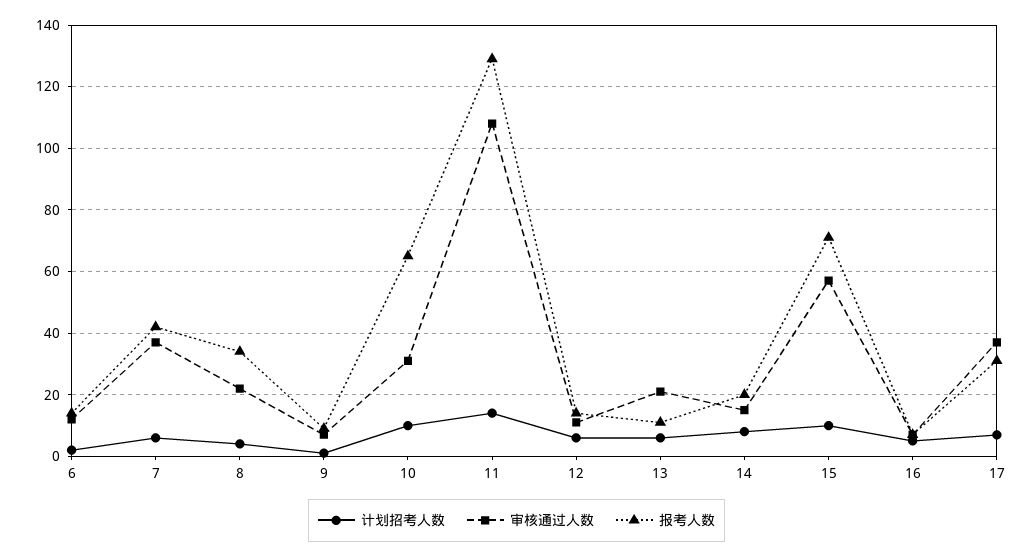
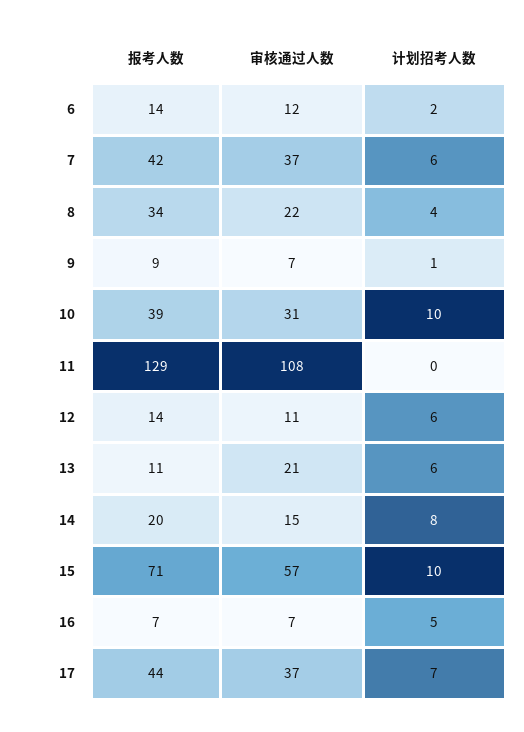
报考人数, 10: 65 -> 39
计划招考人数, 11: 15 -> 0
报考人数, 17: 30 -> 44

